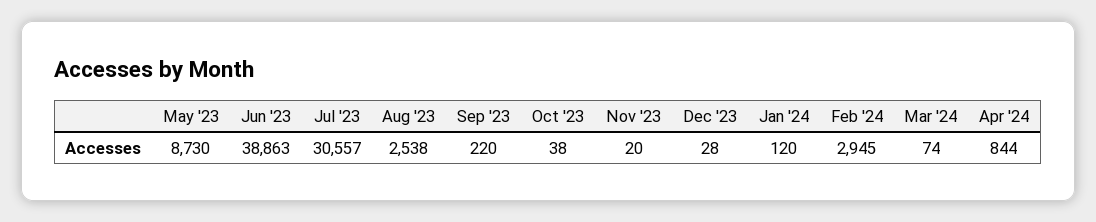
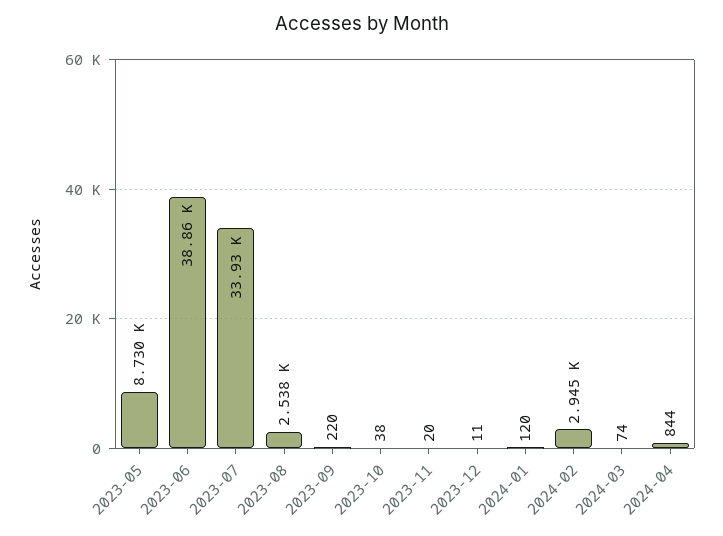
Jul '23: 30557 -> 33930
Dec '23: 28 -> 11

